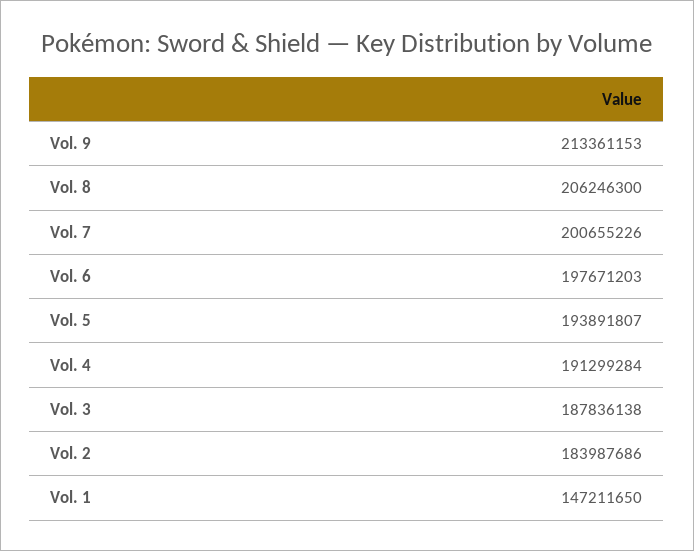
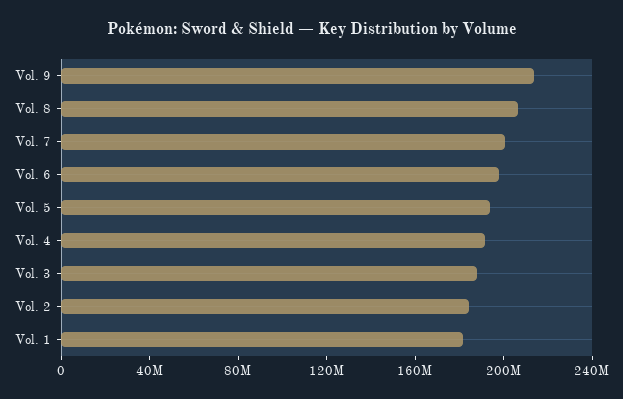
Vol. 1: 147211650 -> 180000000

